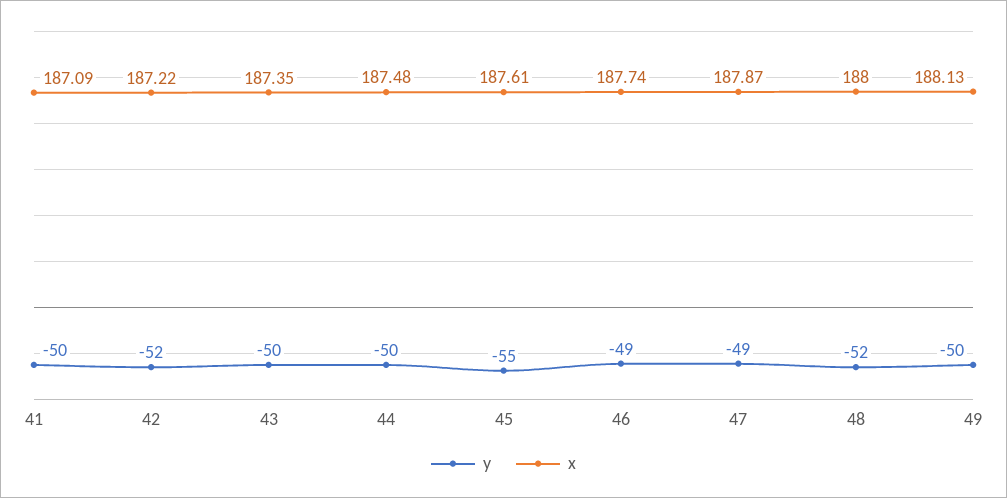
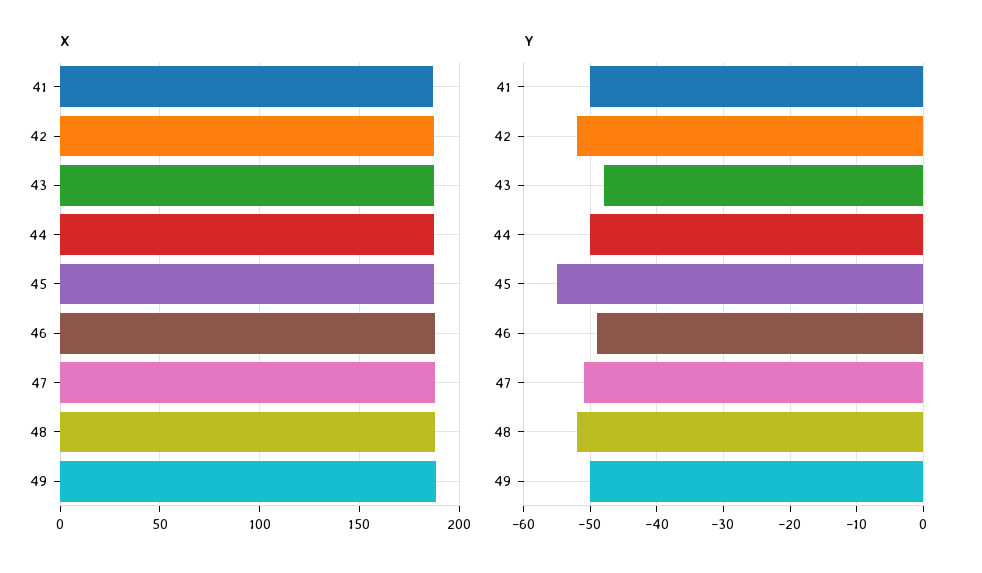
y, 43: -50 -> -48
y, 47: -49 -> -51

